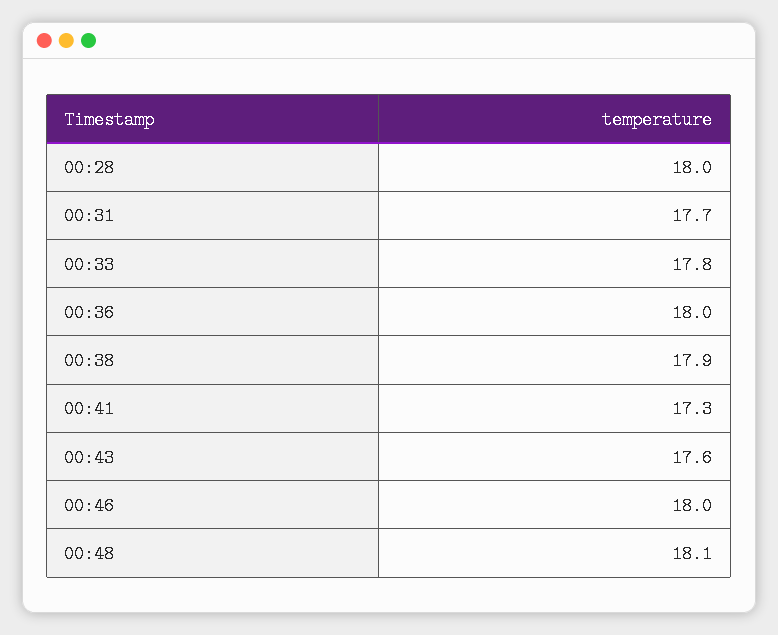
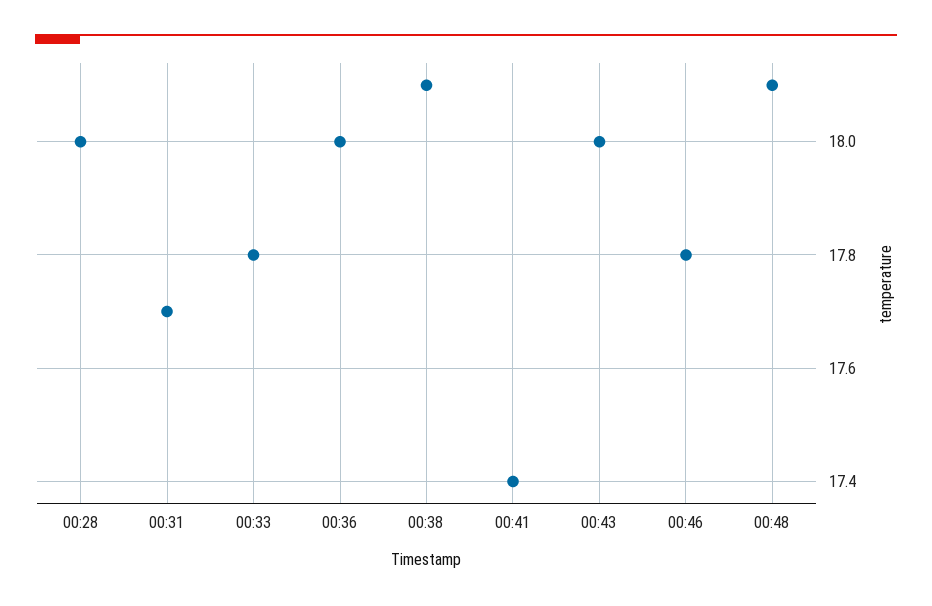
00:38: 17.9 -> 18.1
00:41: 17.3 -> 17.4
00:43: 17.6 -> 18
00:46: 18 -> 17.8

